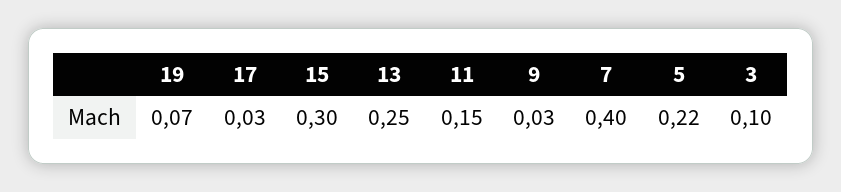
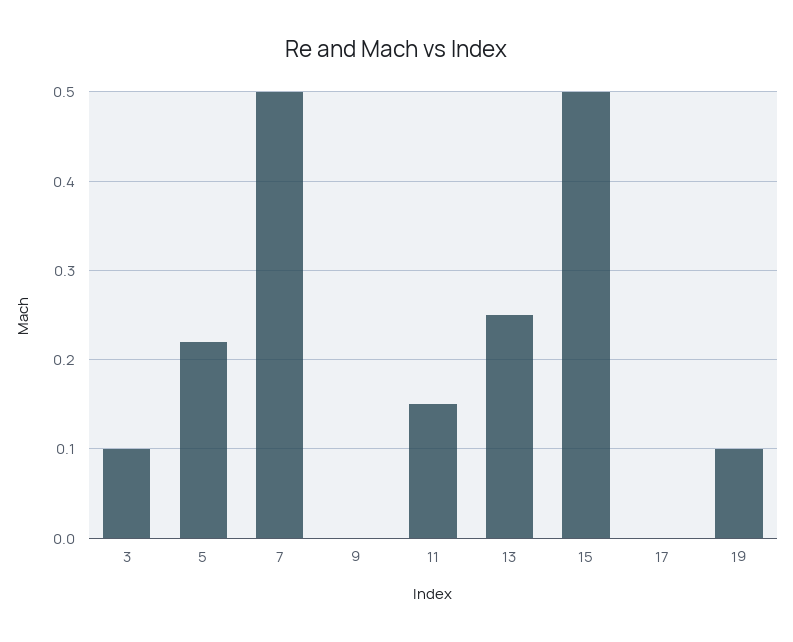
19: 0.07 -> 0.1
17: 0.03 -> 0
15: 0.3 -> 0.5
9: 0.03 -> 0
7: 0.4 -> 0.5

